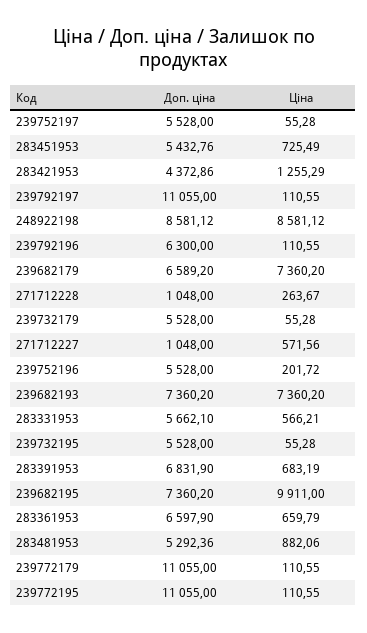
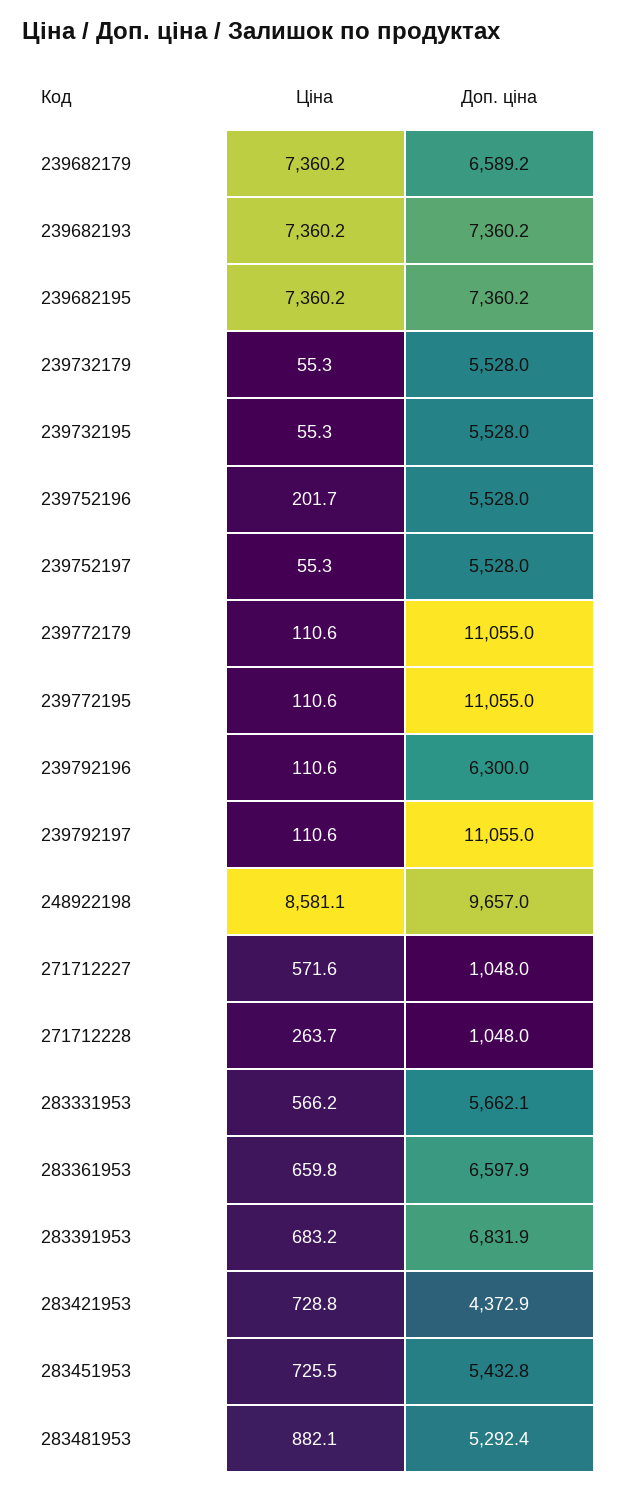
Ціна, 283421953: 1255.29 -> 728.8
Доп. ціна, 248922198: 8581.12 -> 9657
Ціна, 239682195: 9911 -> 7360.2

